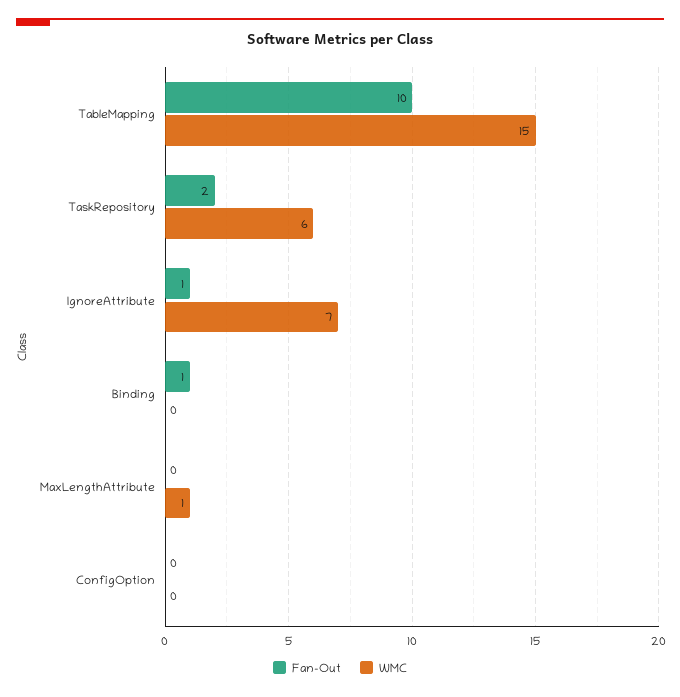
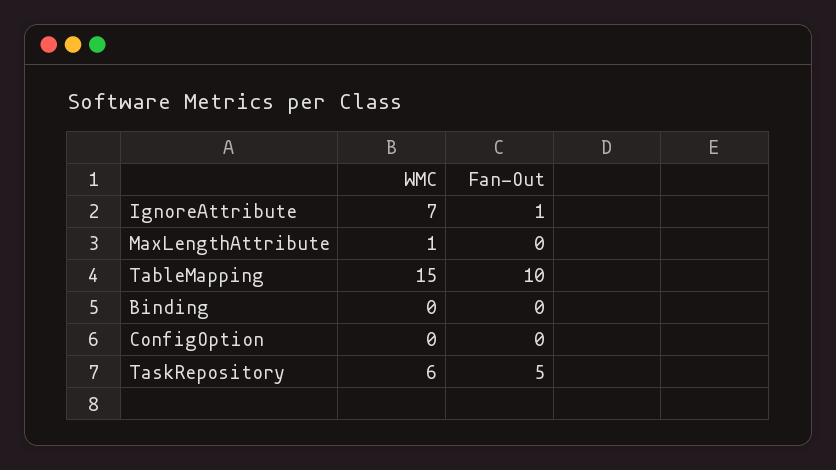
Fan-Out, TaskRepository: 2 -> 5
Fan-Out, Binding: 1 -> 0

